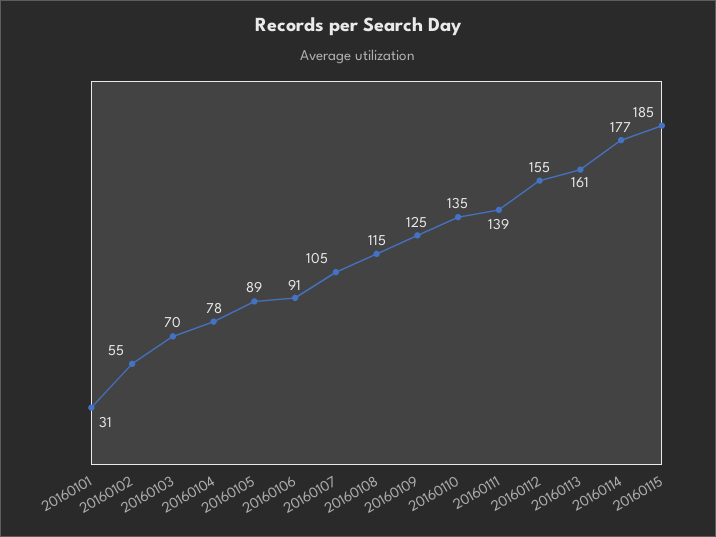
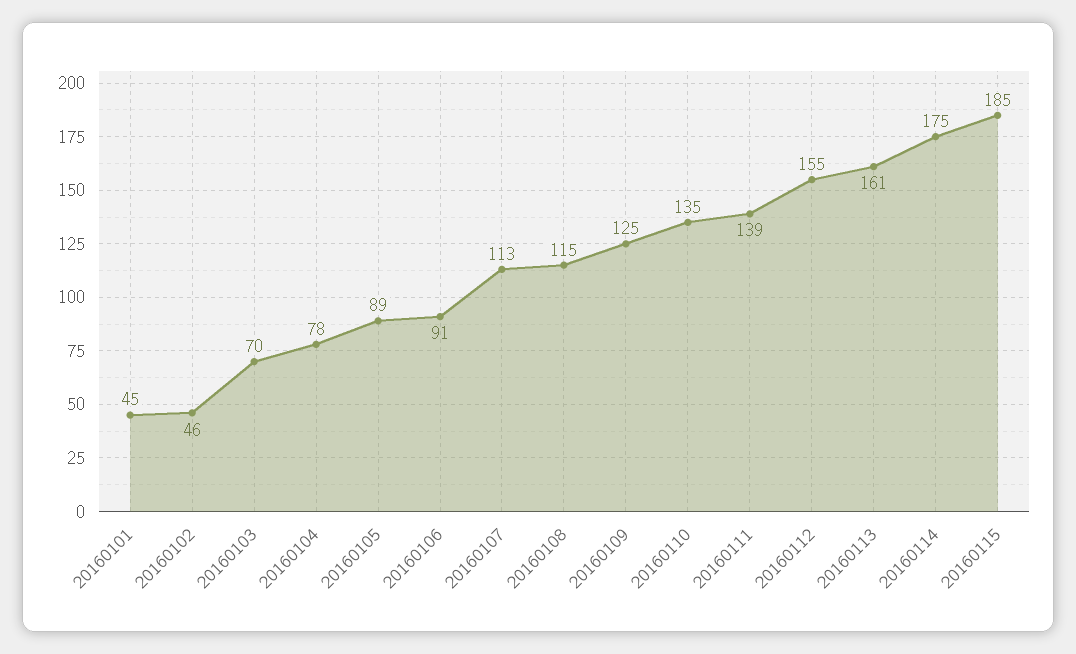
20160101: 31 -> 45
20160102: 55 -> 46
20160107: 105 -> 113
20160114: 177 -> 175

